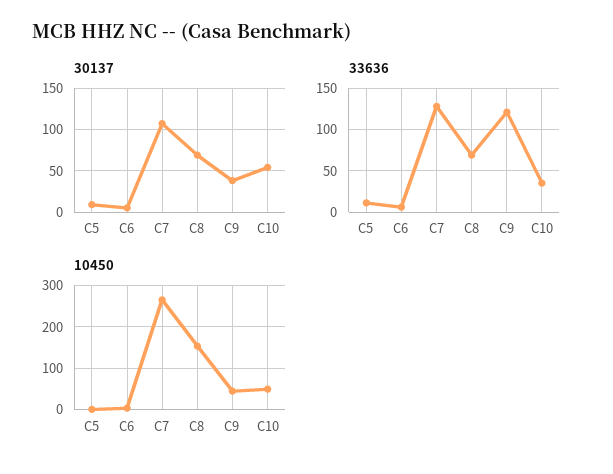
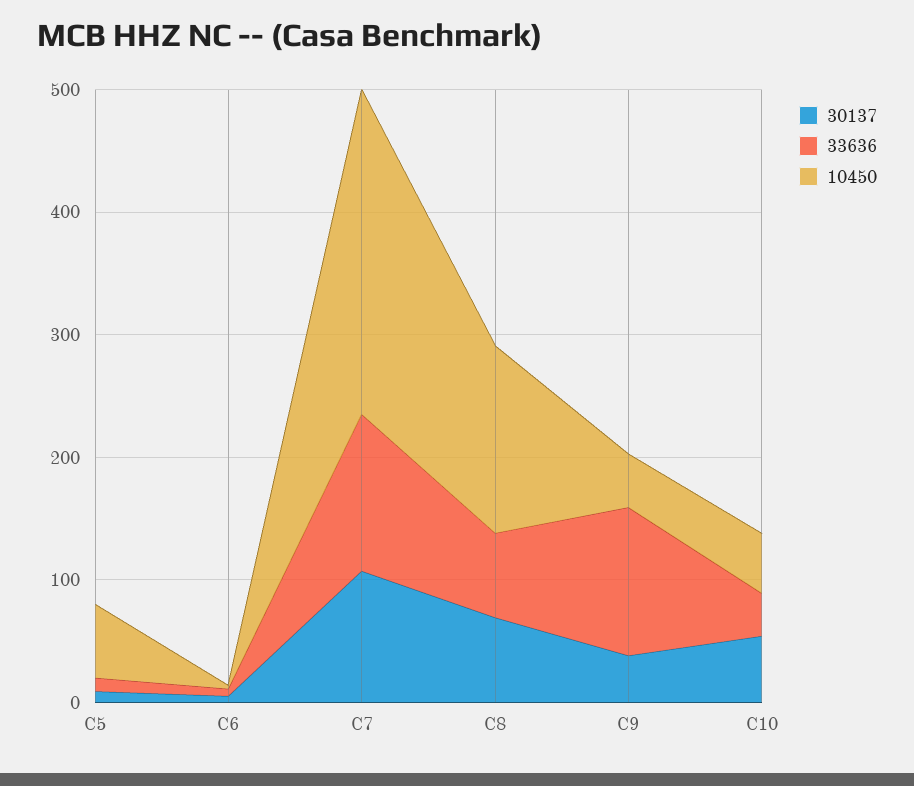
10450, C5: 0 -> 60

